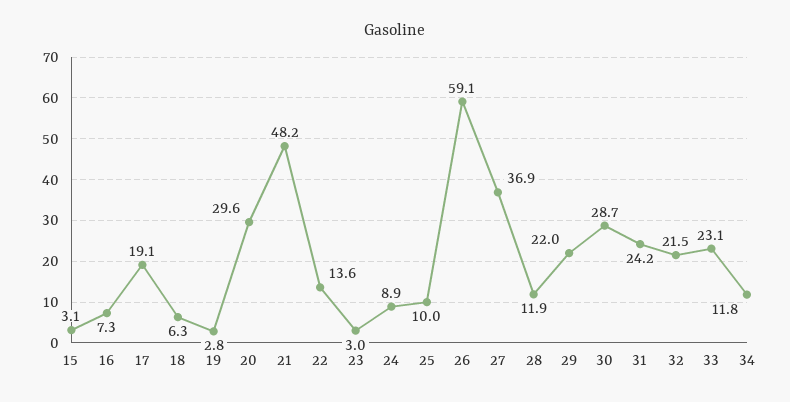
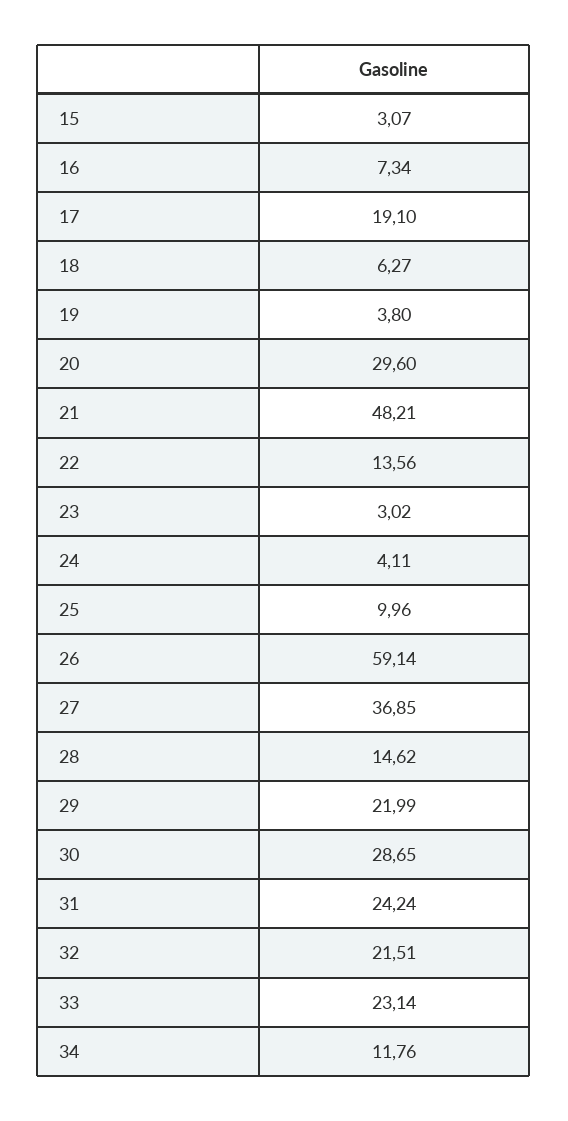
19: 2.8 -> 3.8
24: 8.9 -> 4.11
28: 11.9 -> 14.62

